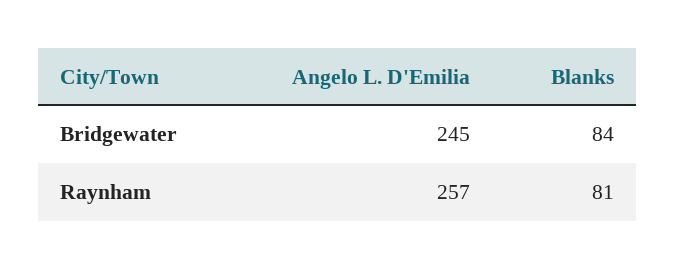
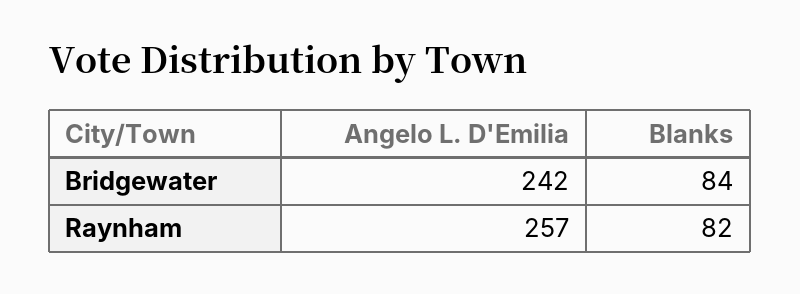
Angelo L. D'Emilia, Bridgewater: 245 -> 242
Blanks, Raynham: 81 -> 82

